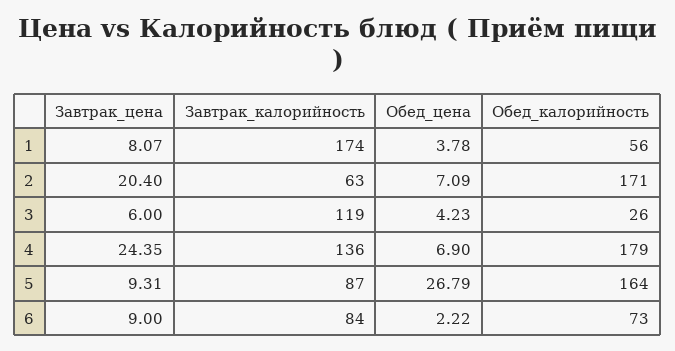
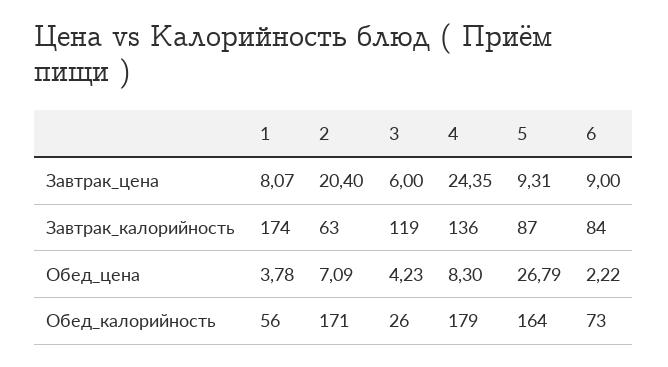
Обед_цена, 4: 6.9 -> 8.3

